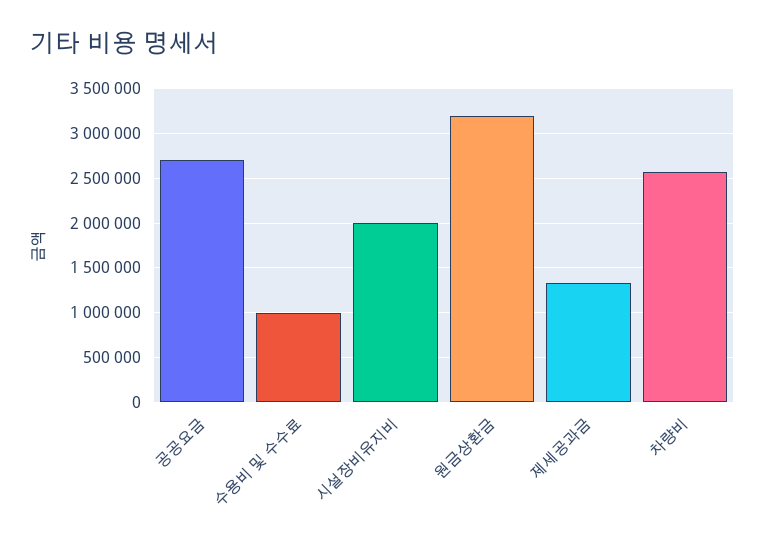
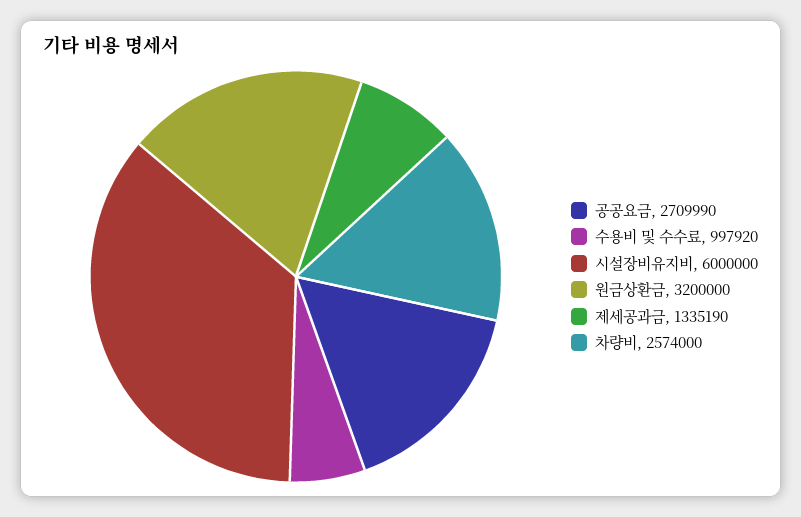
시설장비유지비: 2000000 -> 6000000

